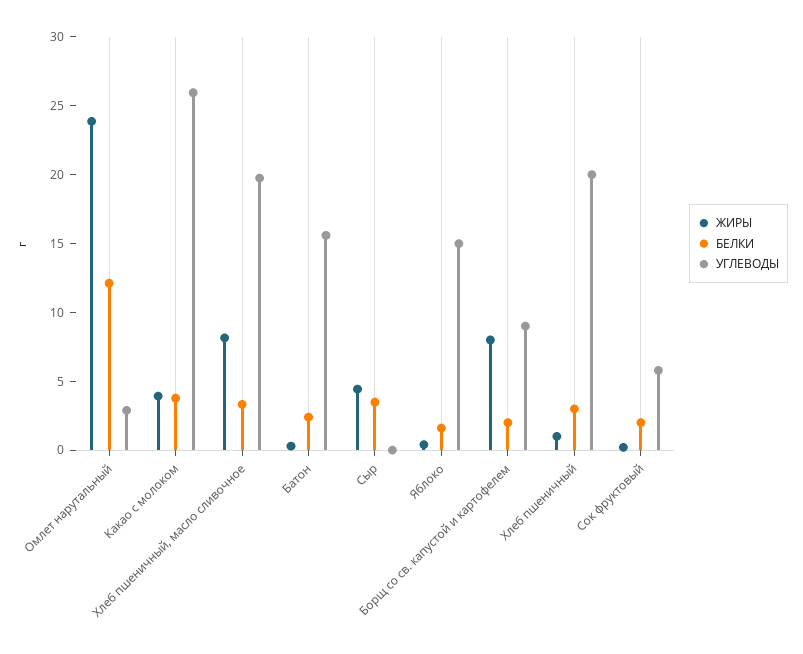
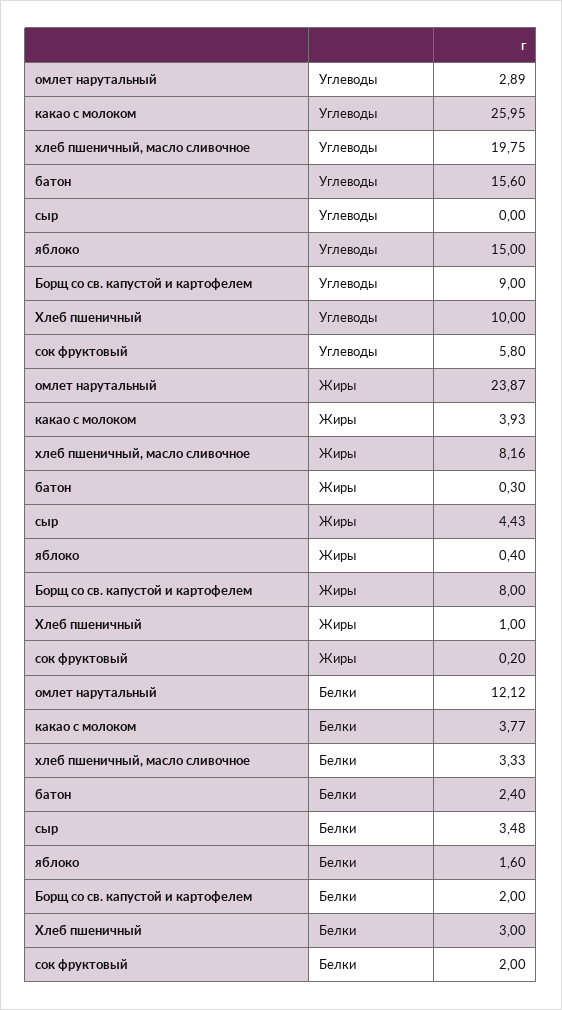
УГЛЕВОДЫ, Хлеб пшеничный: 20 -> 10

